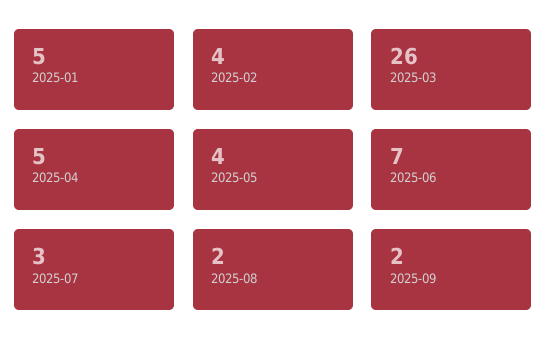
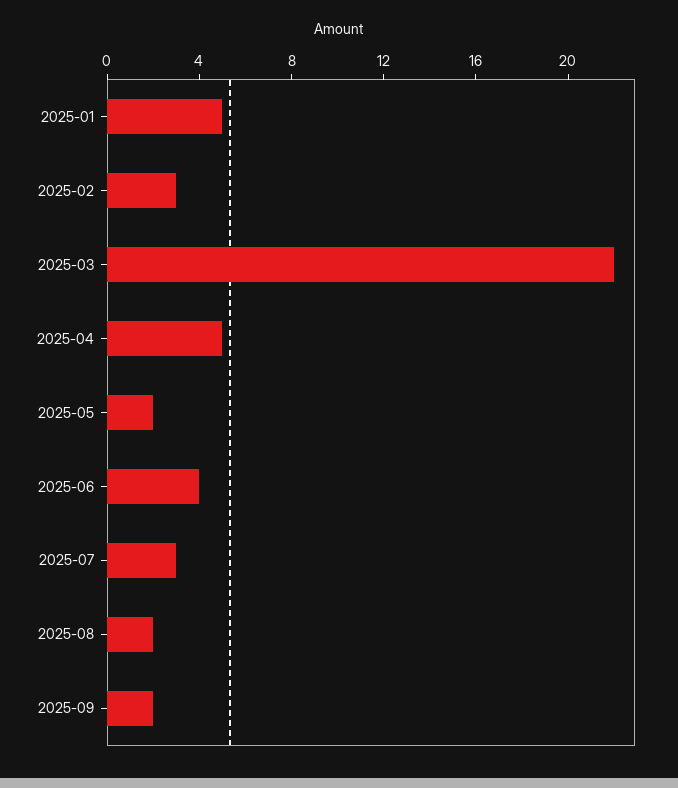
2025-02: 4 -> 3
2025-03: 26 -> 22
2025-05: 4 -> 2
2025-06: 7 -> 4

